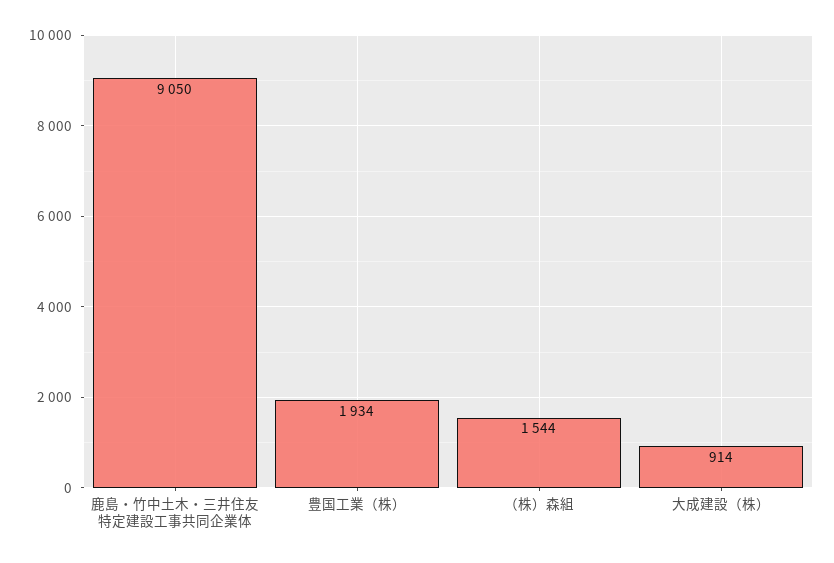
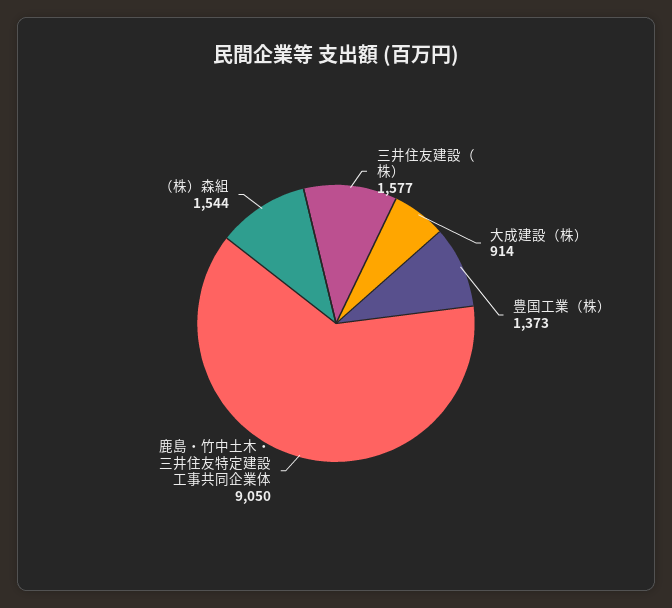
豊国工業（株）: 1934 -> 1373
三井住友建設（株）: none -> 1577

